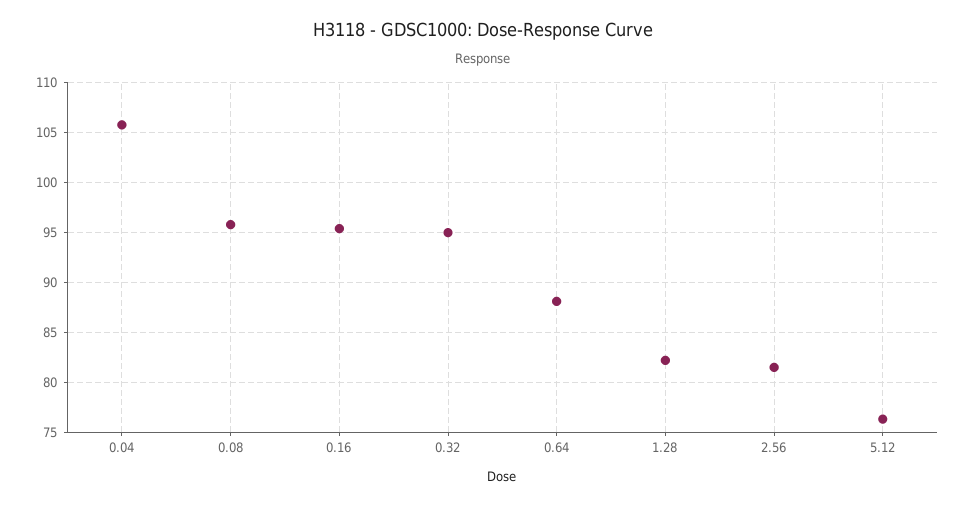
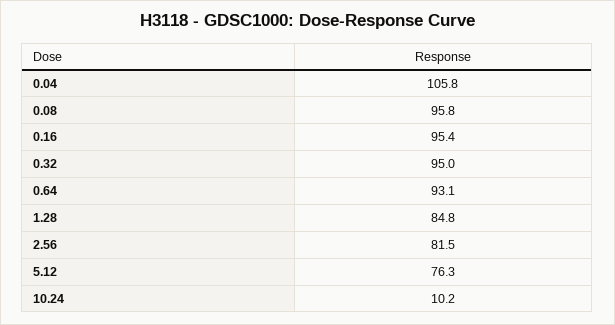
0.64: 88 -> 93.1
1.28: 82 -> 84.8
10.24: none -> 10.2

